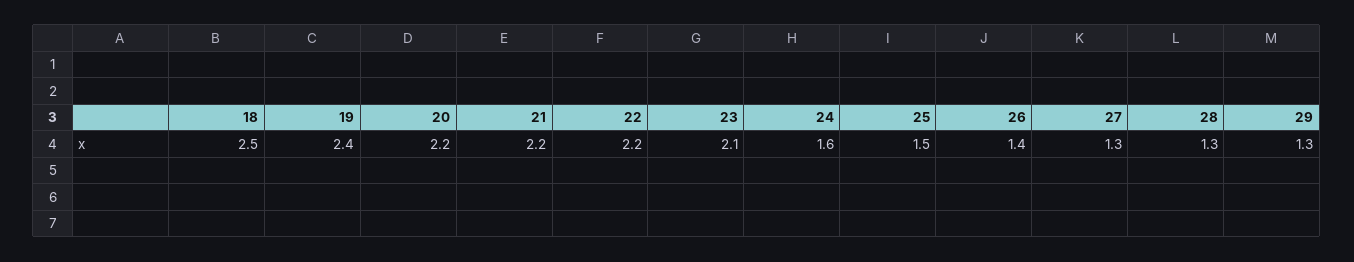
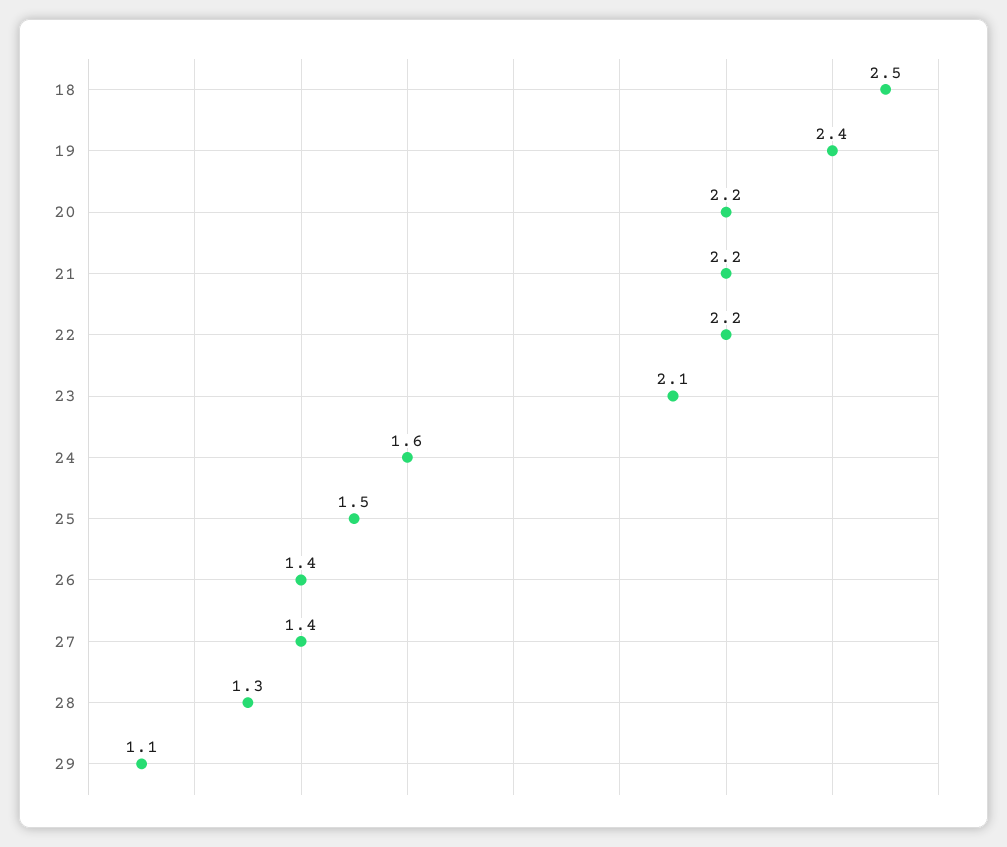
27: 1.3 -> 1.4
29: 1.3 -> 1.1

